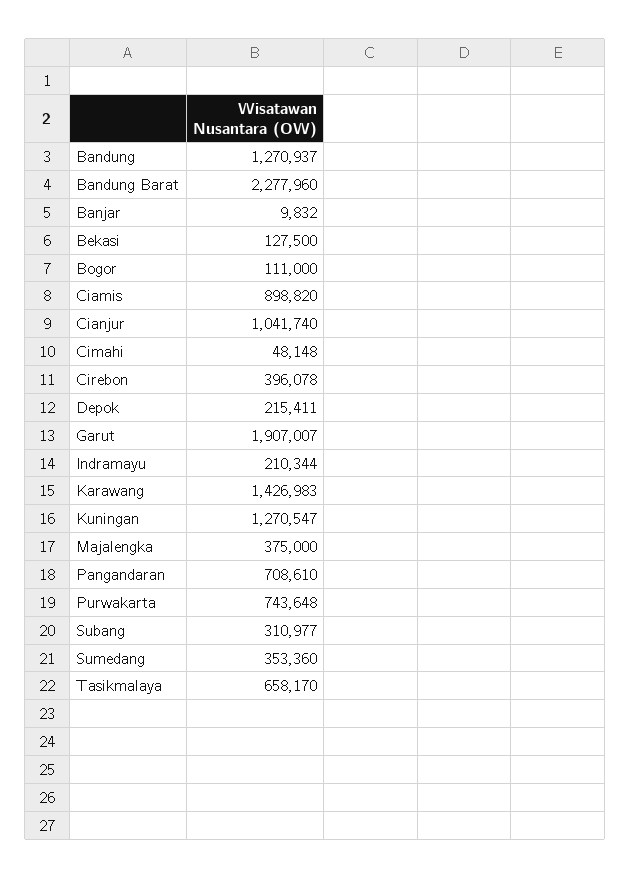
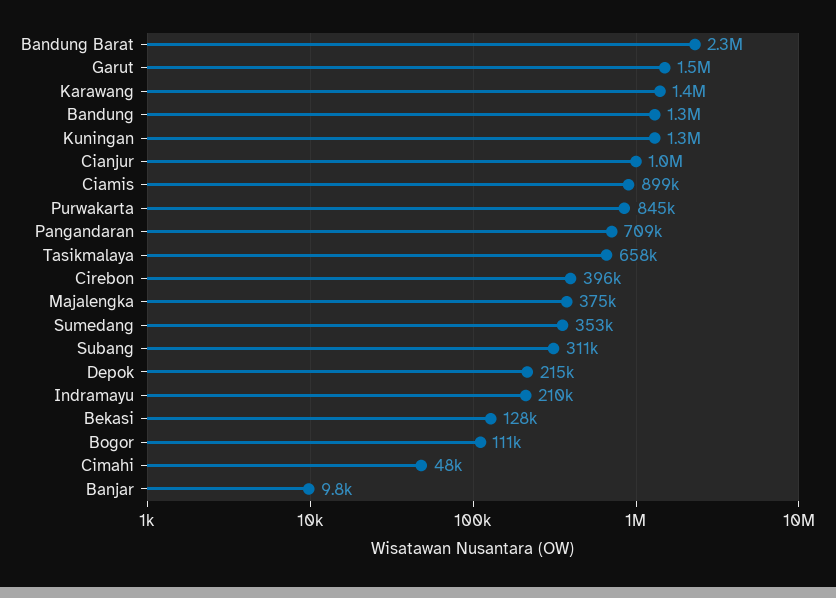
Garut: 1907007 -> 1500000
Purwakarta: 743648 -> 845000

